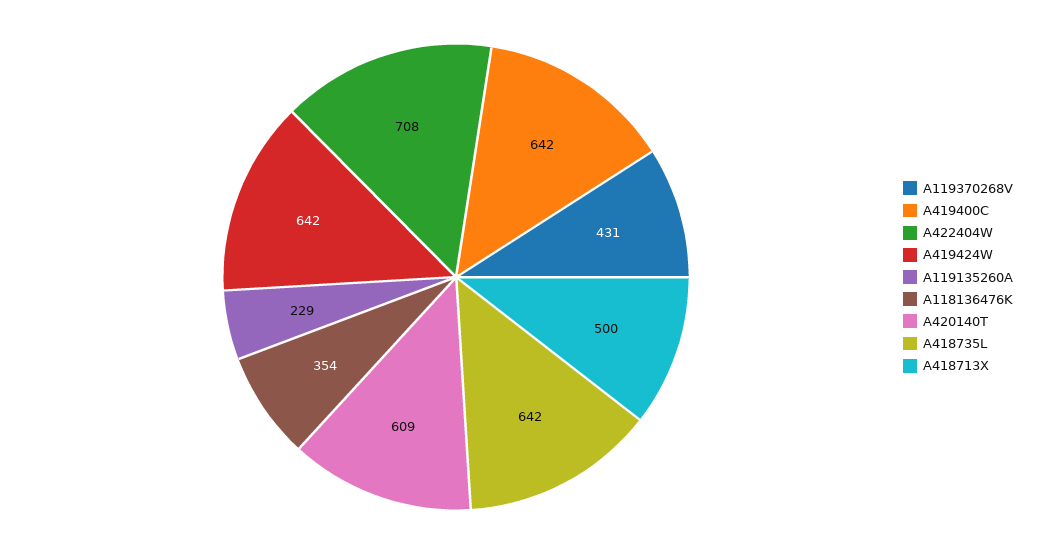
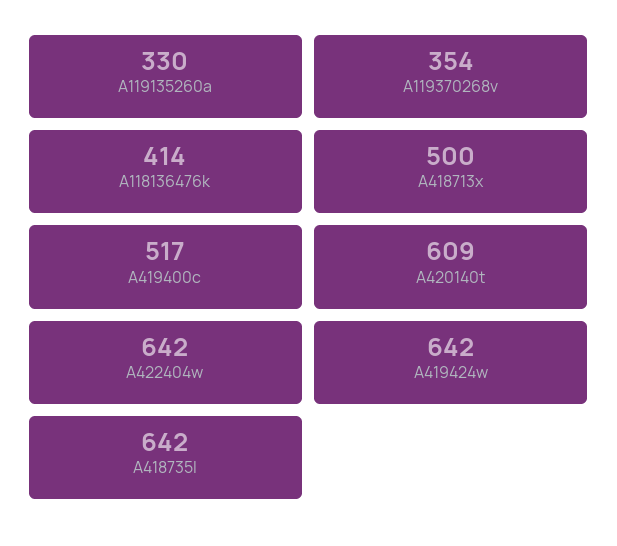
A119370268V: 431 -> 354
A419400C: 642 -> 517
A422404W: 708 -> 642
A119135260A: 229 -> 330
A118136476K: 354 -> 414

